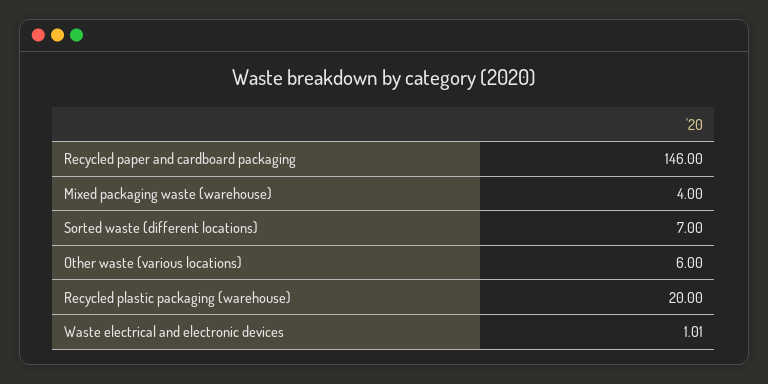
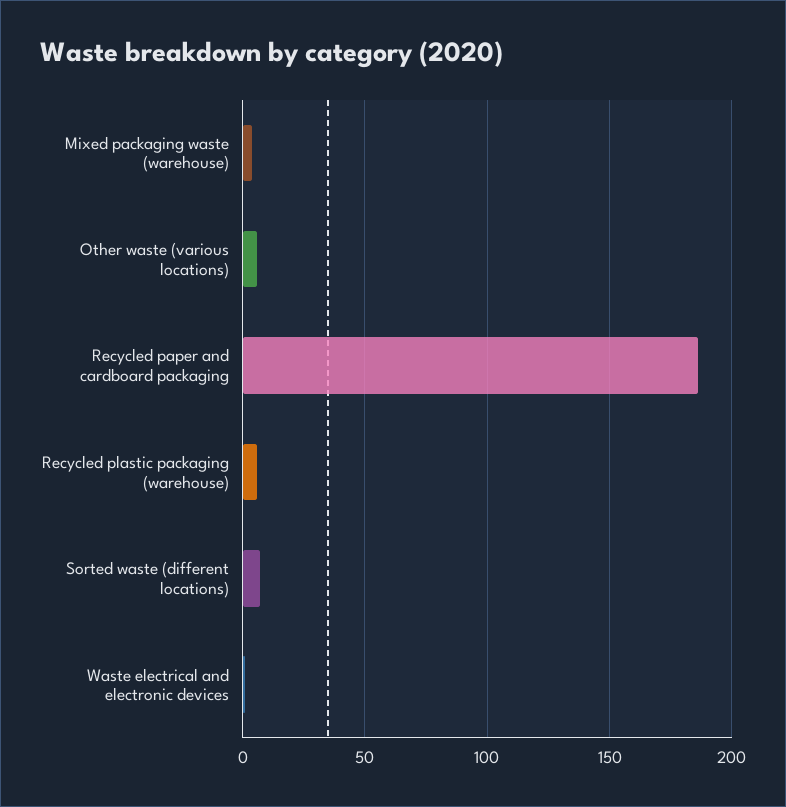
Recycled paper and cardboard packaging: 146 -> 185
Recycled plastic packaging (warehouse): 20 -> 5

